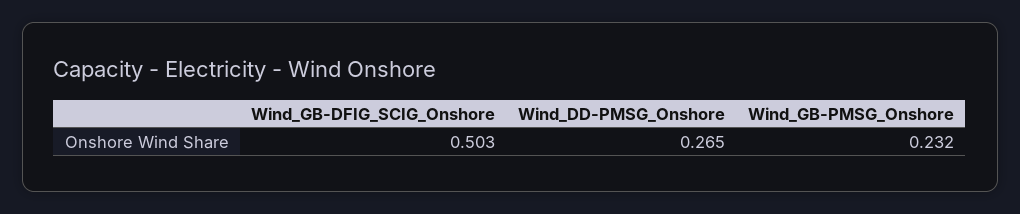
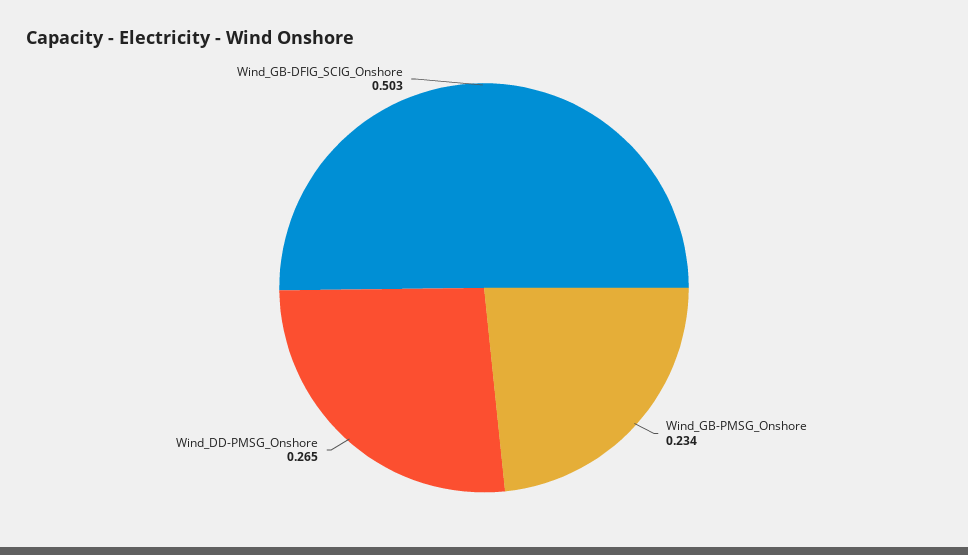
Wind_GB-PMSG_Onshore: 0.232 -> 0.234

